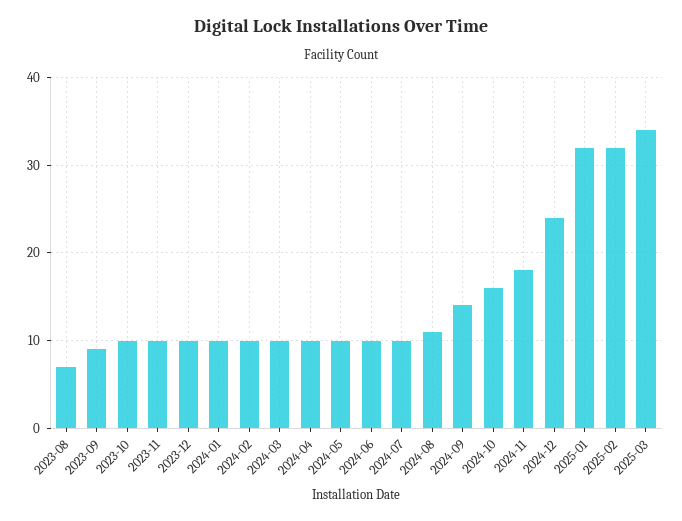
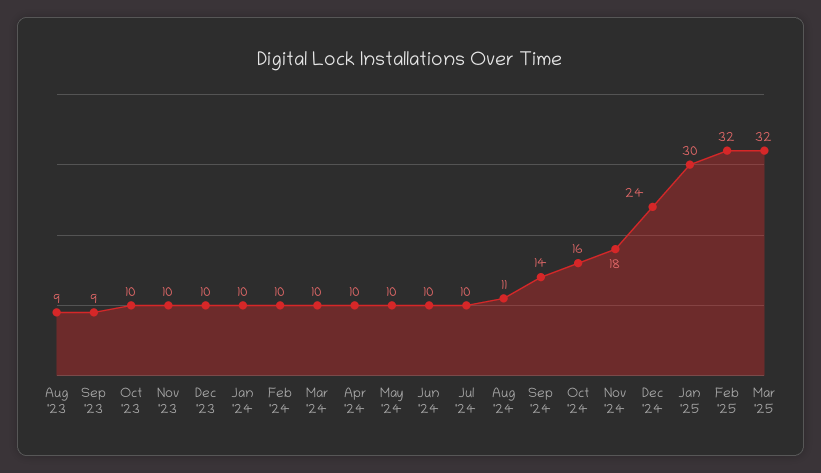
2023-08: 7 -> 9
2025-01: 32 -> 30
2025-03: 34 -> 32

